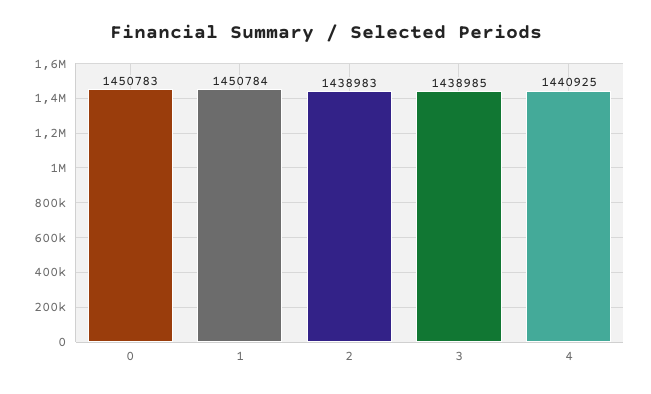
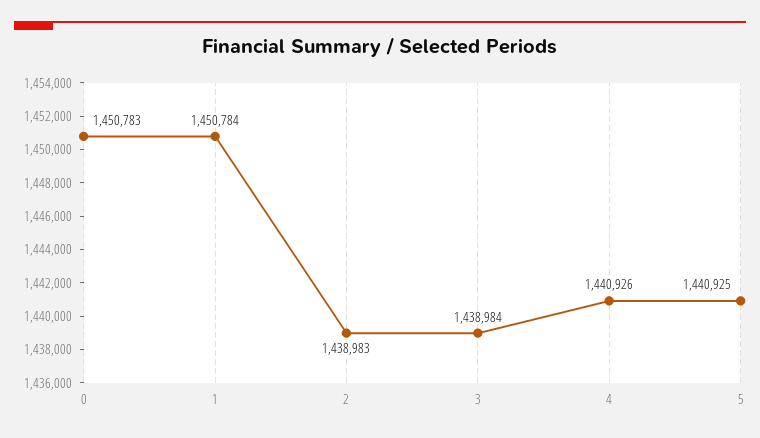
3: 1438985 -> 1438984
4: 1440925 -> 1440926
5: none -> 1440925

